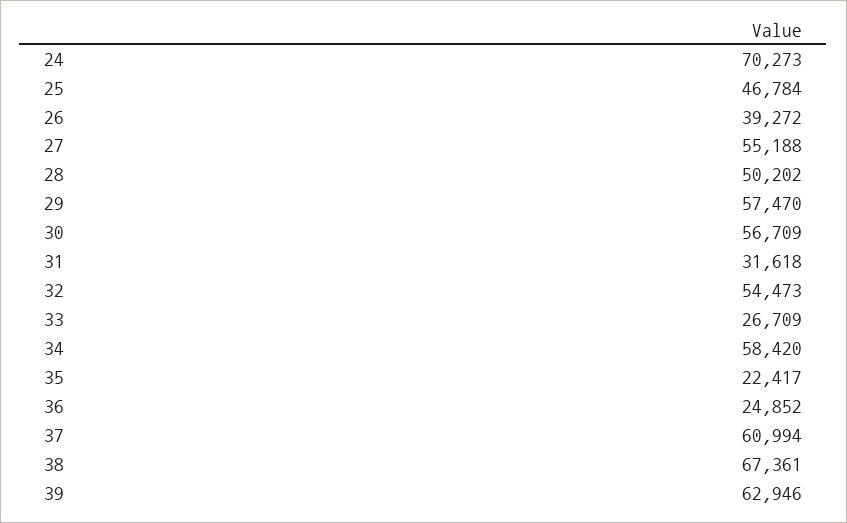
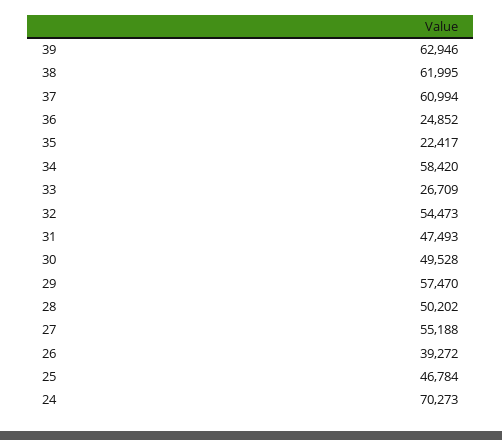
30: 56709 -> 49528
31: 31618 -> 47493
38: 67361 -> 61995

